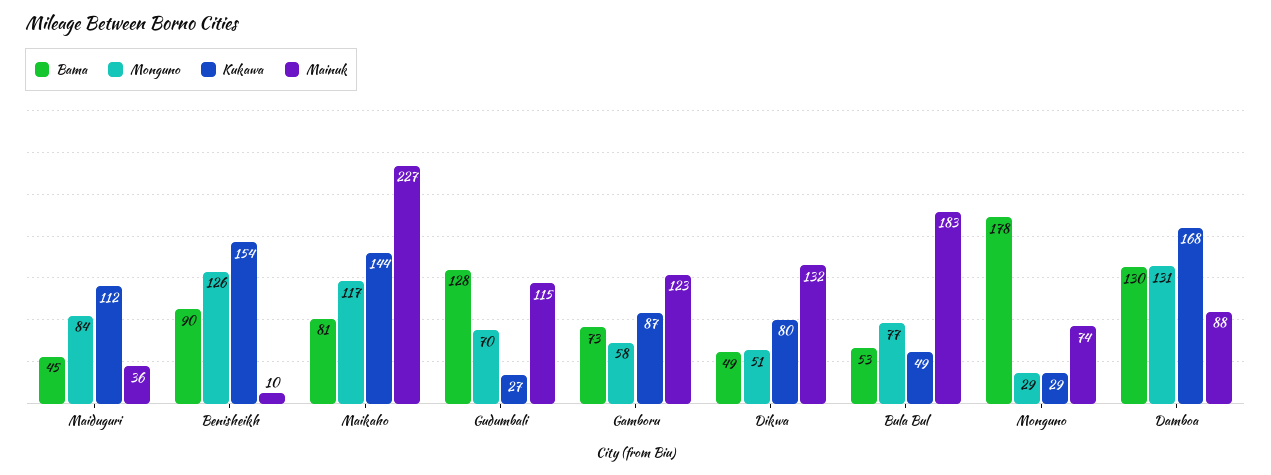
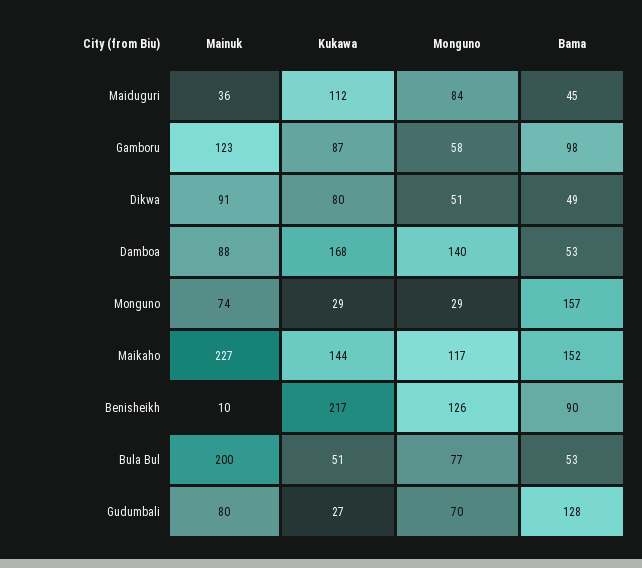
Kukawa, Benisheikh: 154 -> 217
Bama, Maikaho: 81 -> 152
Mainuk, Gudumbali: 115 -> 80
Bama, Gamboru: 73 -> 98
Mainuk, Dikwa: 132 -> 91
Kukawa, Bula Bul: 49 -> 51
Mainuk, Bula Bul: 183 -> 200
Bama, Monguno: 178 -> 157
Bama, Damboa: 130 -> 53
Monguno, Damboa: 131 -> 140

